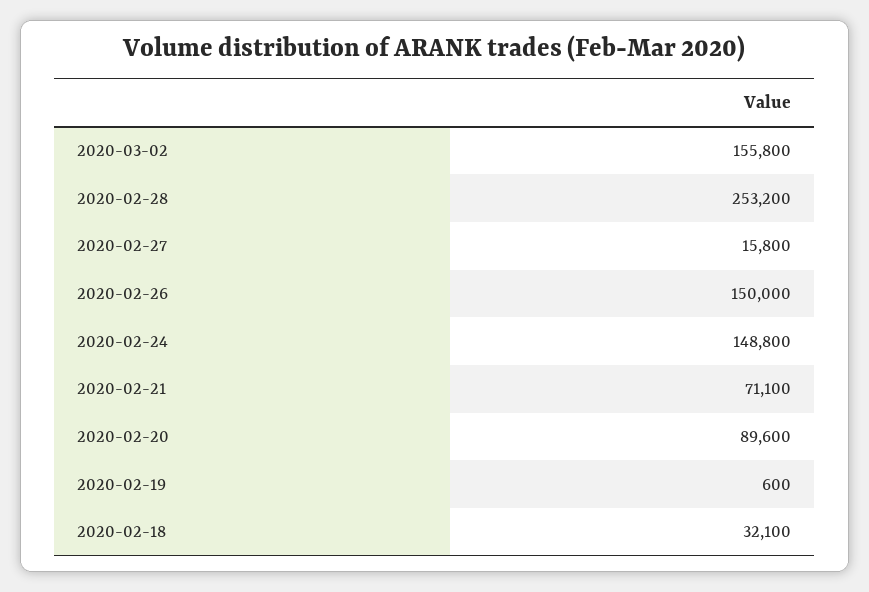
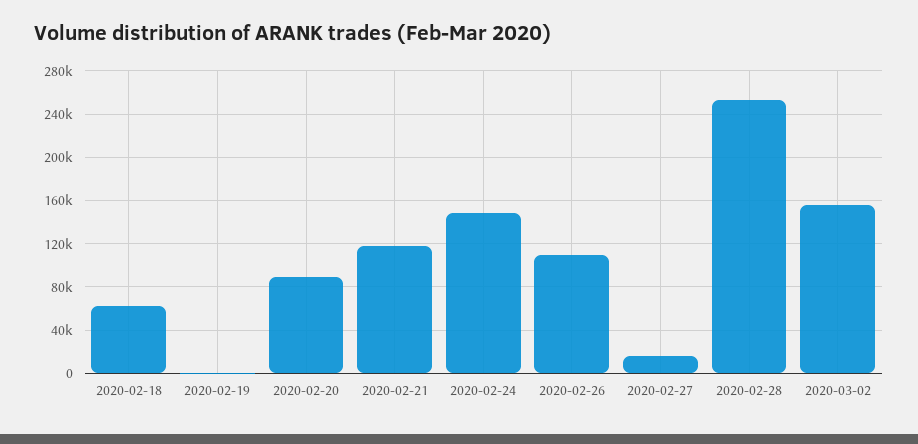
2020-02-26: 150000 -> 110000
2020-02-21: 71100 -> 120000
2020-02-18: 32100 -> 60000

